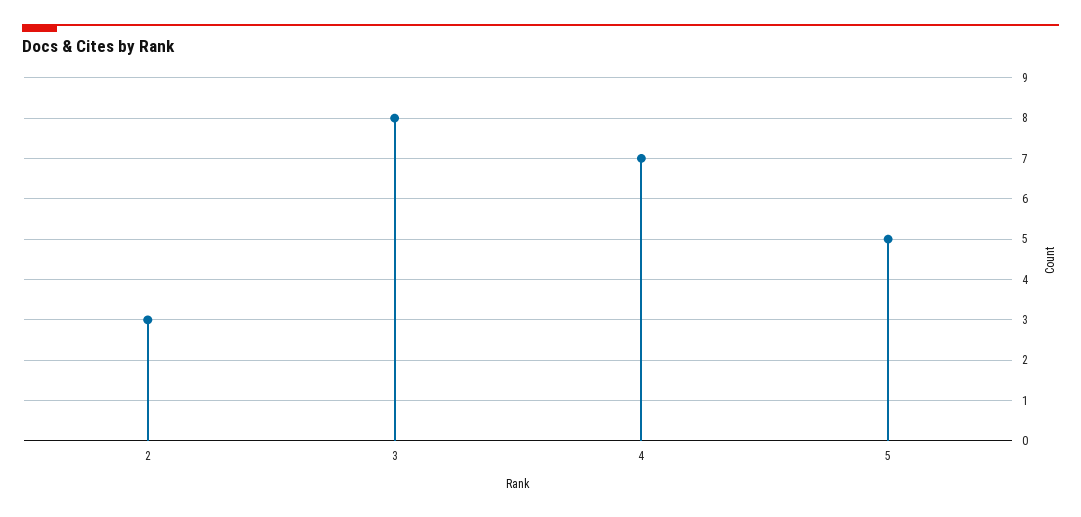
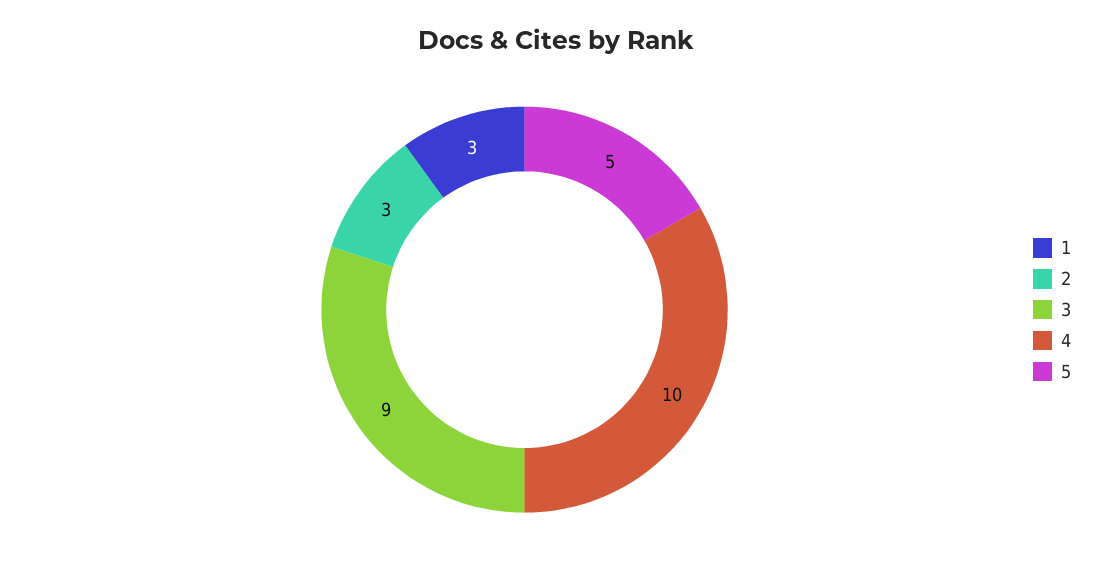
3: 8 -> 9
4: 7 -> 10
1: none -> 3

